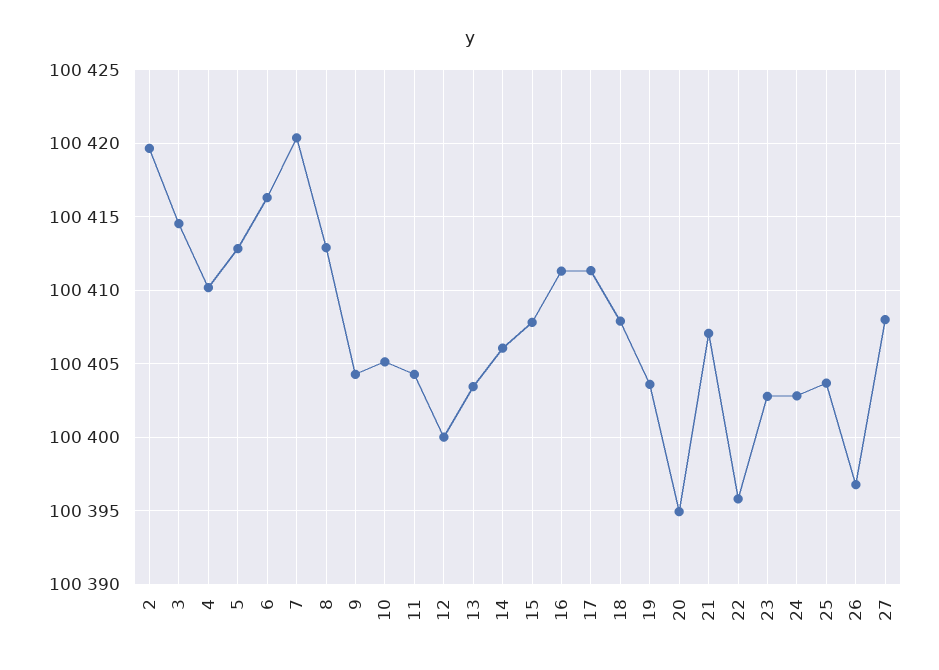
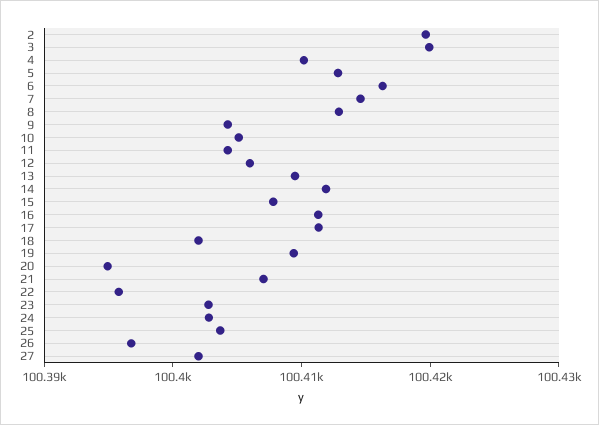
3: 100414.5 -> 100420
7: 100420.5 -> 100414
12: 100400 -> 100406
13: 100403.5 -> 100410
14: 100406 -> 100412
18: 100408 -> 100402
19: 100403.5 -> 100410
27: 100408 -> 100402

